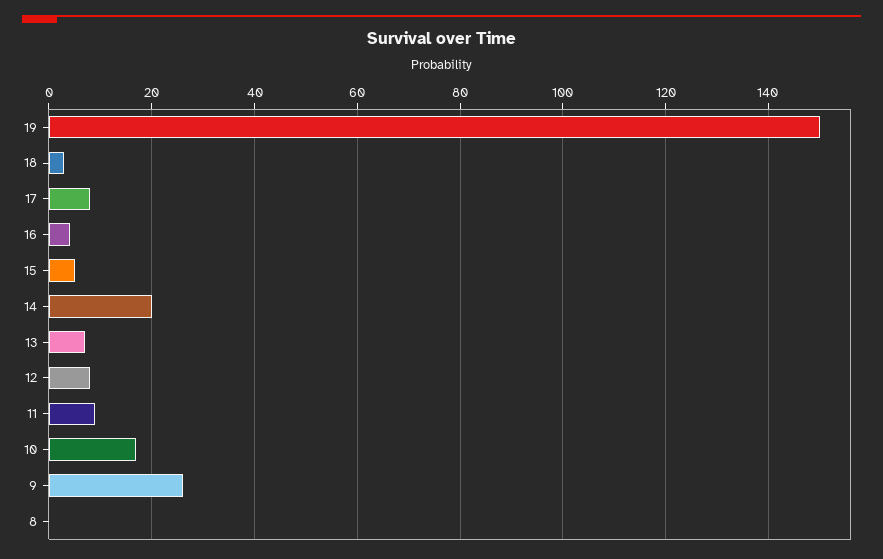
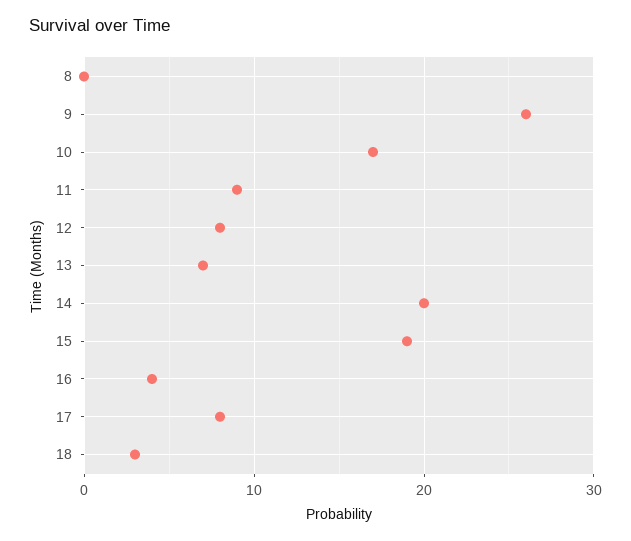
19: 150 -> none
15: 5 -> 19

